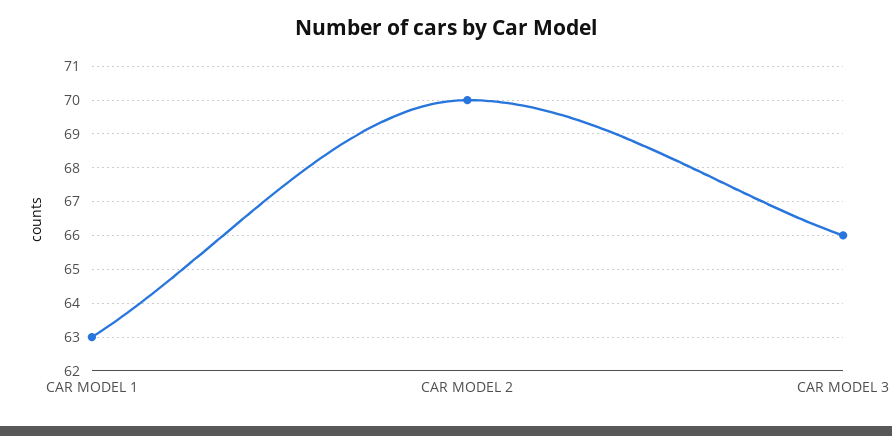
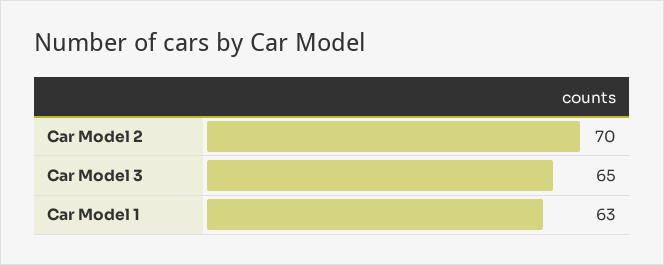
CAR MODEL 3: 66 -> 65

